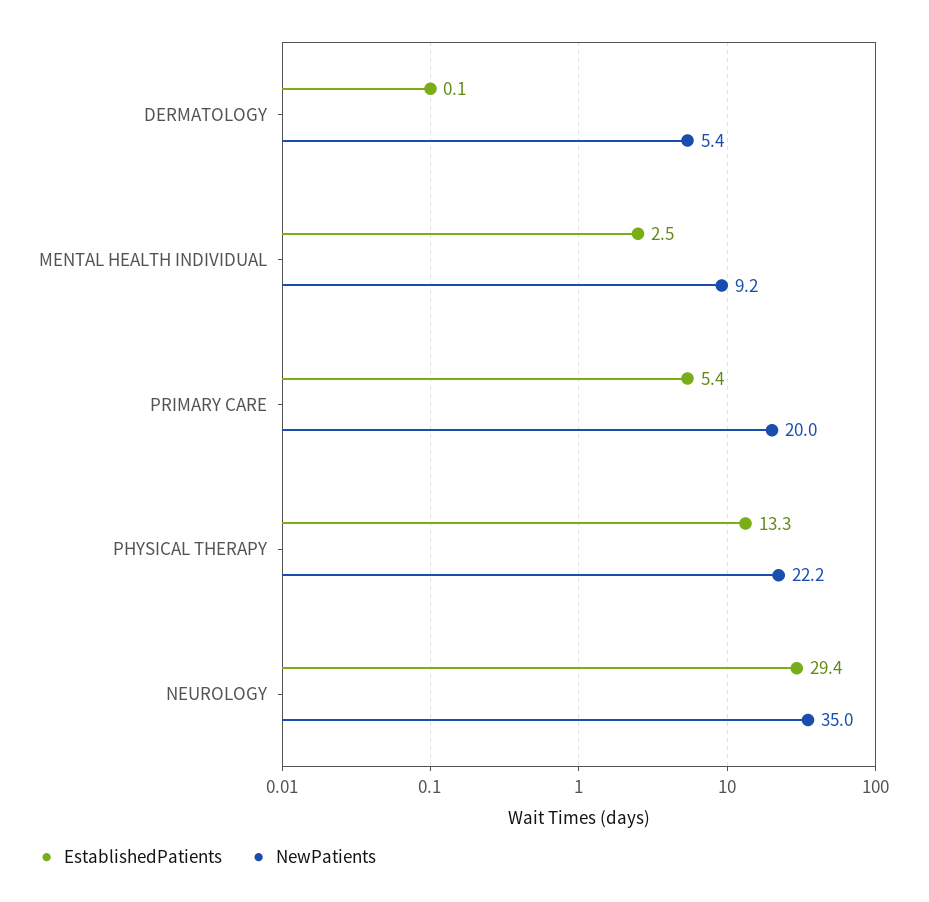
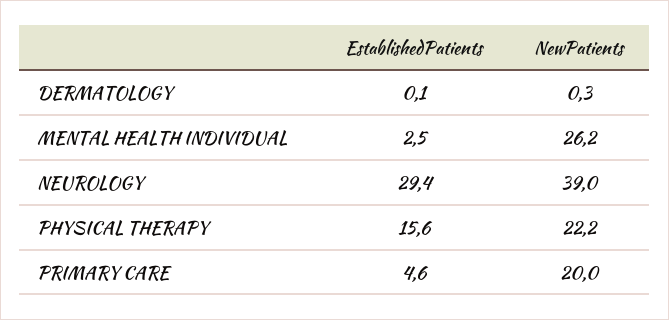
NewPatients, DERMATOLOGY: 5.4 -> 0.3
NewPatients, MENTAL HEALTH INDIVIDUAL: 9.2 -> 26.2
EstablishedPatients, PRIMARY CARE: 5.4 -> 4.6
EstablishedPatients, PHYSICAL THERAPY: 13.3 -> 15.6
NewPatients, NEUROLOGY: 35 -> 39

